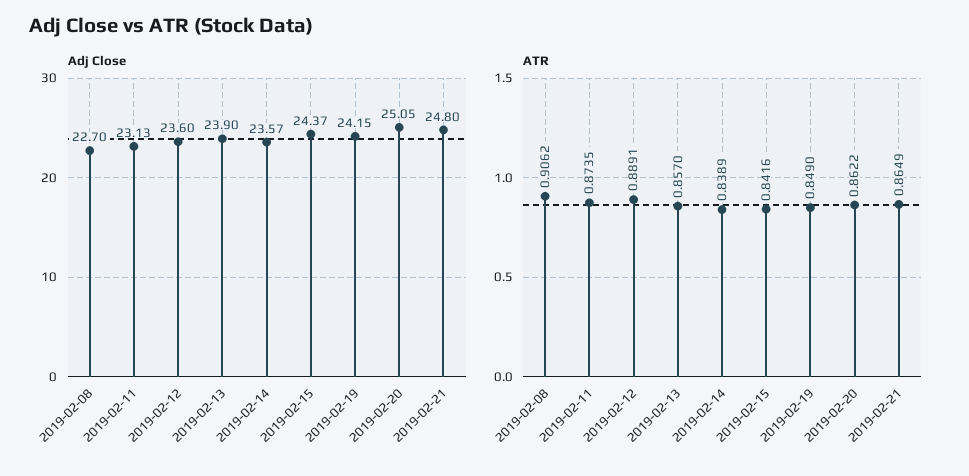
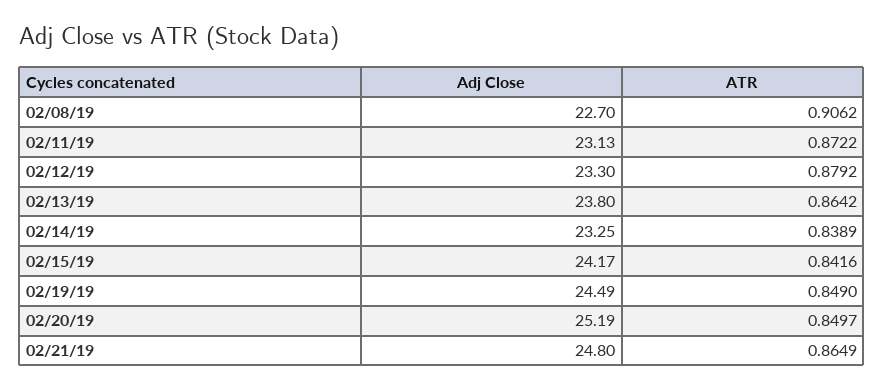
Adj Close, 2019-02-12: 23.6 -> 23.3
Adj Close, 2019-02-13: 23.9 -> 23.8
Adj Close, 2019-02-14: 23.57 -> 23.25
Adj Close, 2019-02-15: 24.37 -> 24.17
Adj Close, 2019-02-19: 24.15 -> 24.49
Adj Close, 2019-02-20: 25.05 -> 25.19
ATR, 2019-02-11: 0.8735 -> 0.8722
ATR, 2019-02-12: 0.8891 -> 0.8792
ATR, 2019-02-13: 0.857 -> 0.8642
ATR, 2019-02-20: 0.8622 -> 0.8497

